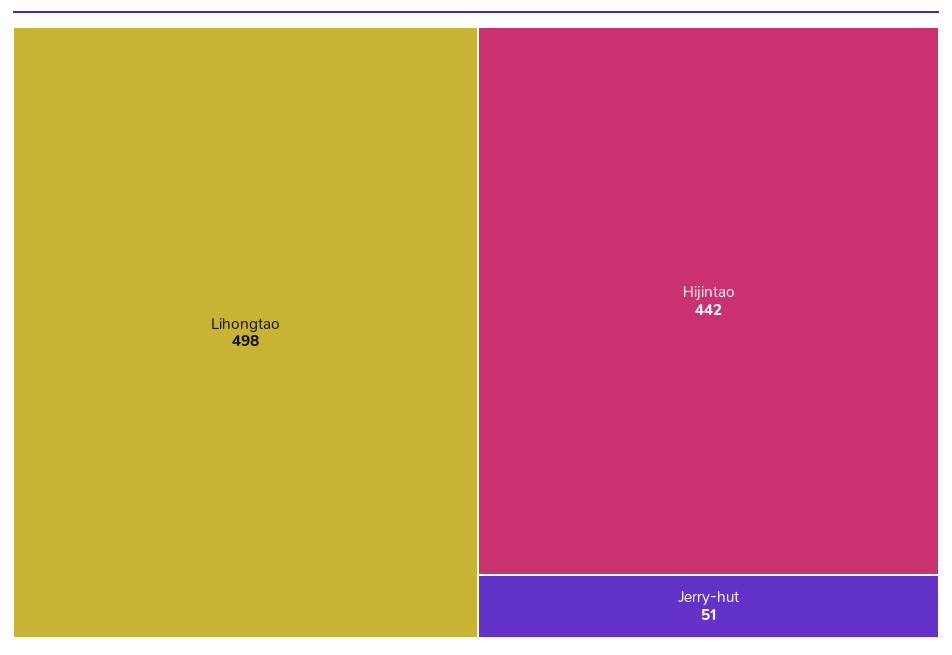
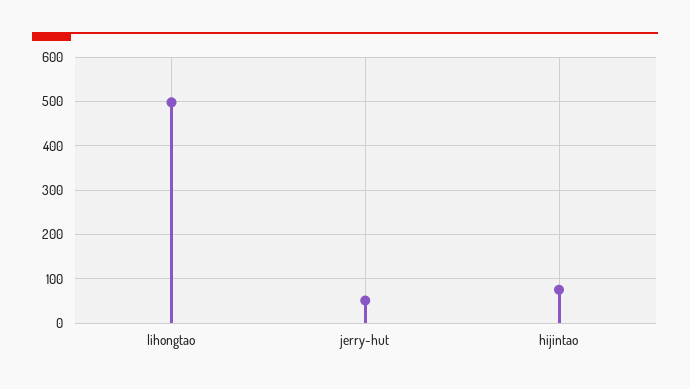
Hijintao: 442 -> 80

